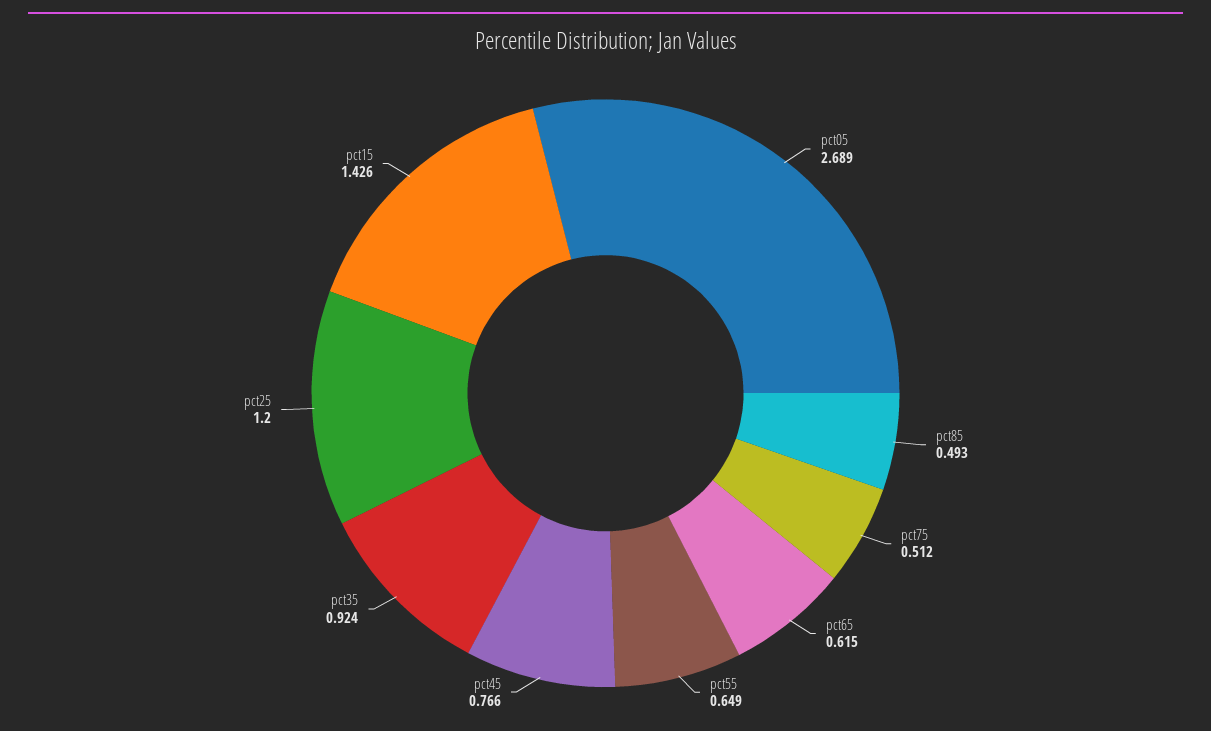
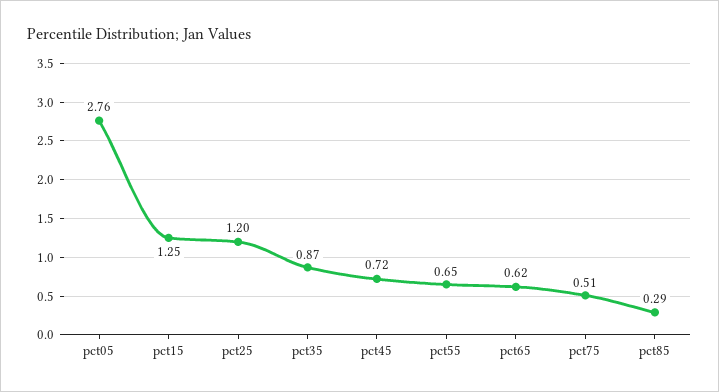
pct05: 2.689 -> 2.76
pct85: 0.493 -> 0.29
pct45: 0.766 -> 0.72
pct35: 0.924 -> 0.87
pct15: 1.426 -> 1.25

